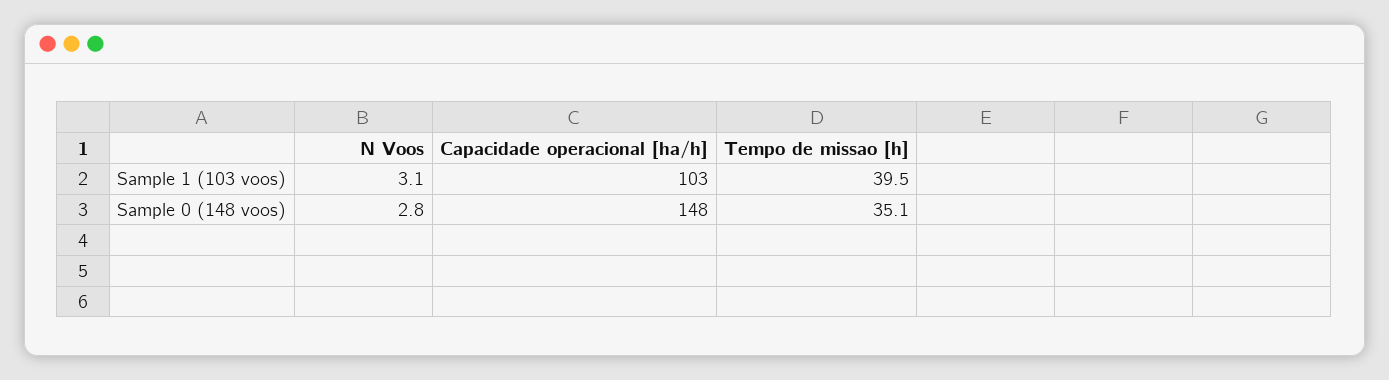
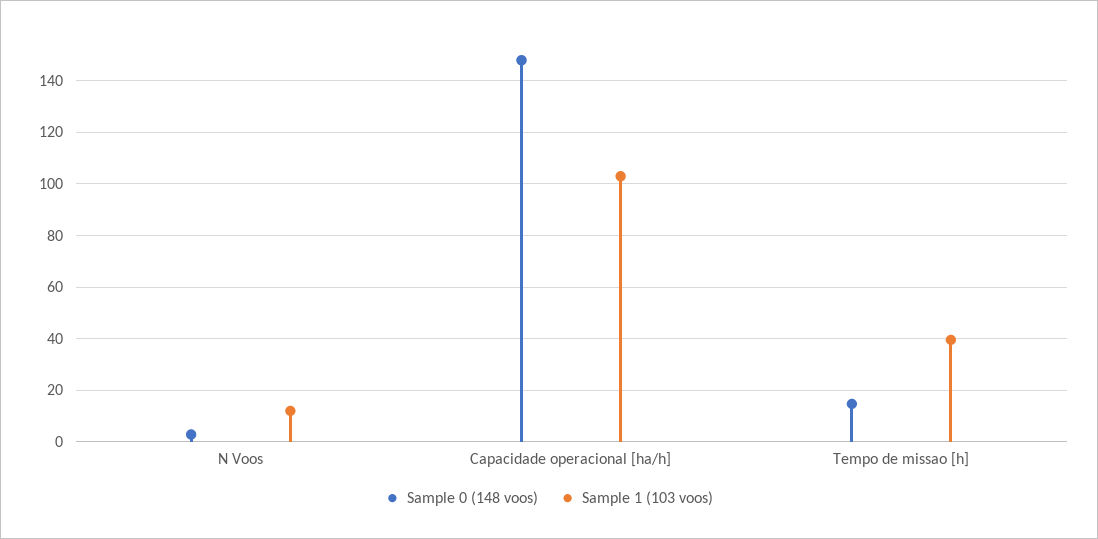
Sample 1 (103 voos), N Voos: 3.1 -> 12.5
Sample 0 (148 voos), Tempo de missao [h]: 35.1 -> 15

